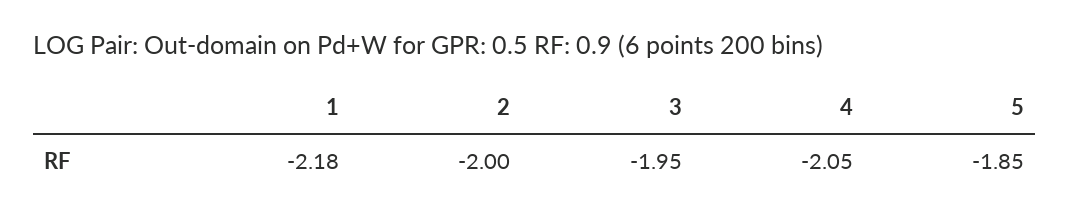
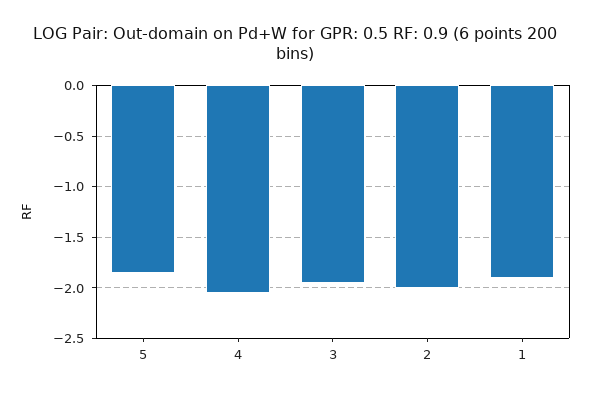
1: -2.18 -> -1.9

